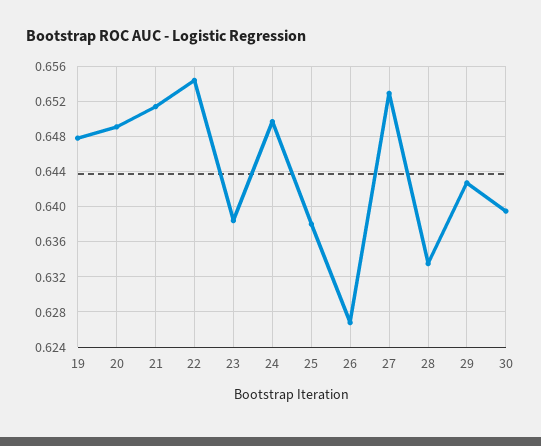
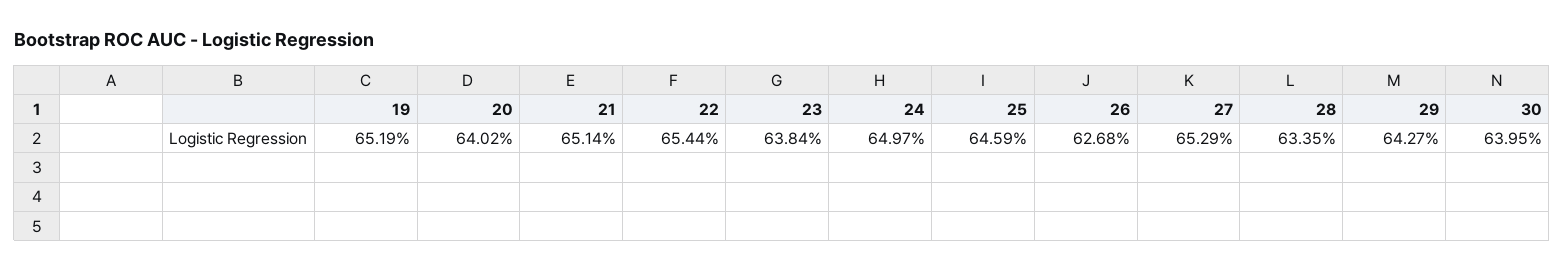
19: 0.648 -> 0.6519
20: 0.649 -> 0.6402
25: 0.638 -> 0.6459

